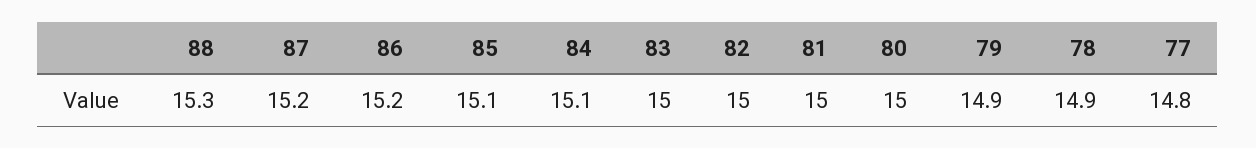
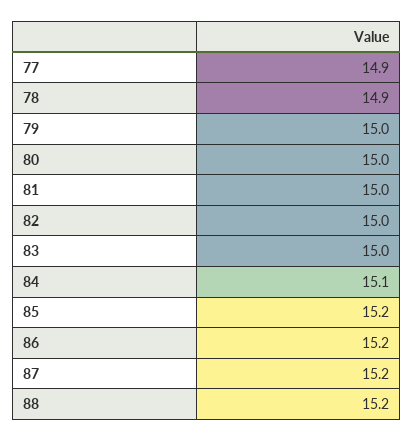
88: 15.3 -> 15.2
85: 15.1 -> 15.2
79: 14.9 -> 15
77: 14.8 -> 14.9

